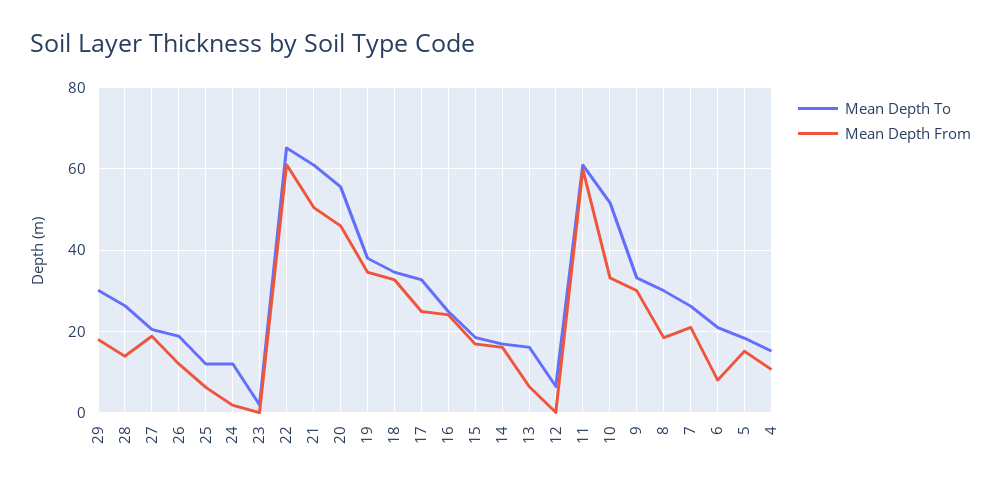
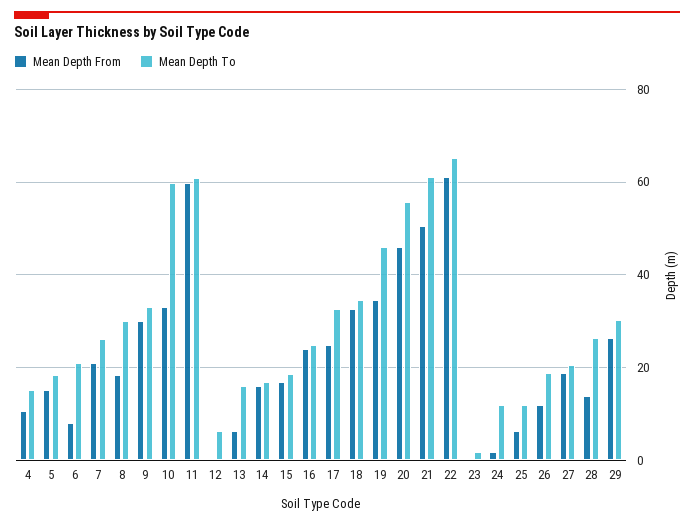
Mean Depth From, 29: 18 -> 26
Mean Depth To, 19: 38 -> 46
Mean Depth To, 10: 52 -> 60

